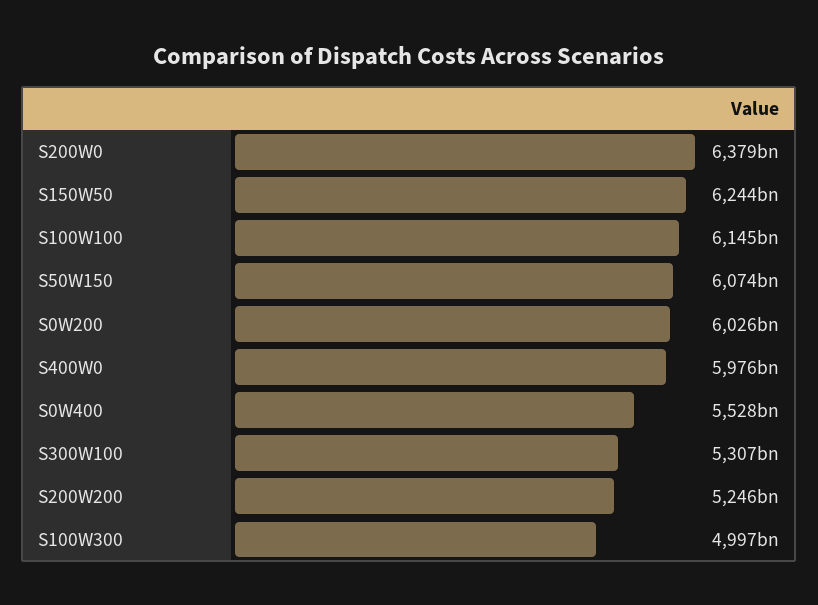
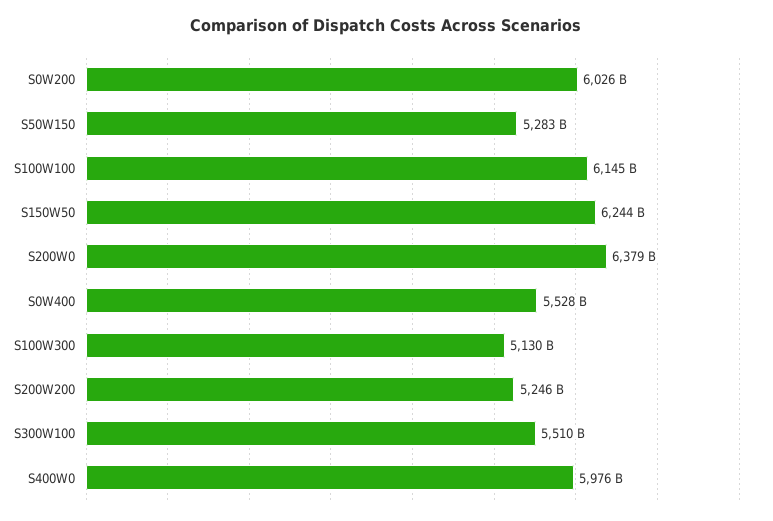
S50W150: 6074000000000 -> 5283000000000
S300W100: 5307000000000 -> 5510000000000
S100W300: 4997000000000 -> 5130000000000

